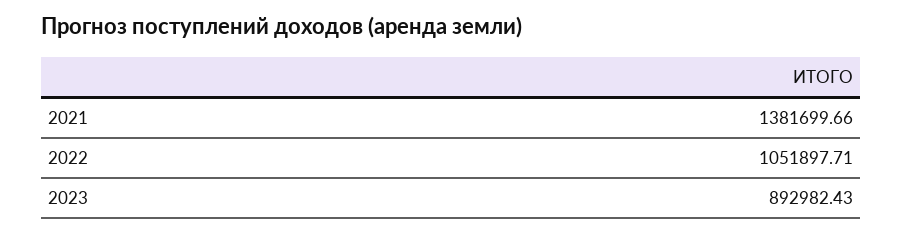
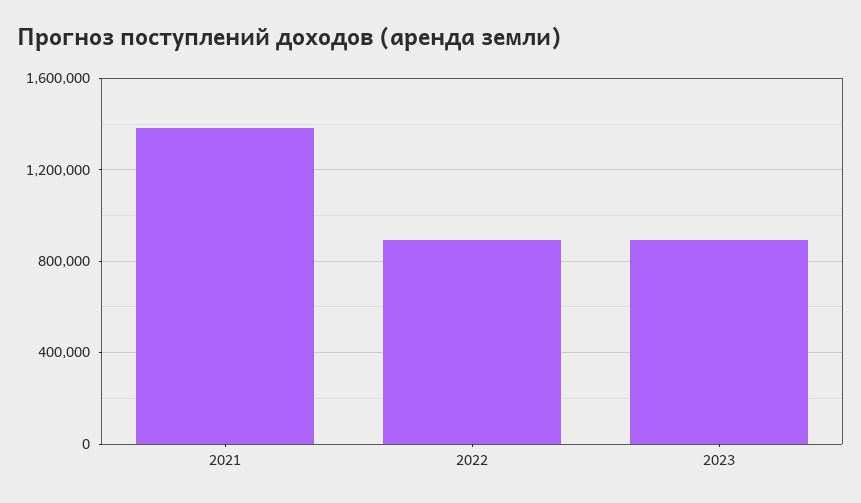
2022: 1051897.71 -> 900000

